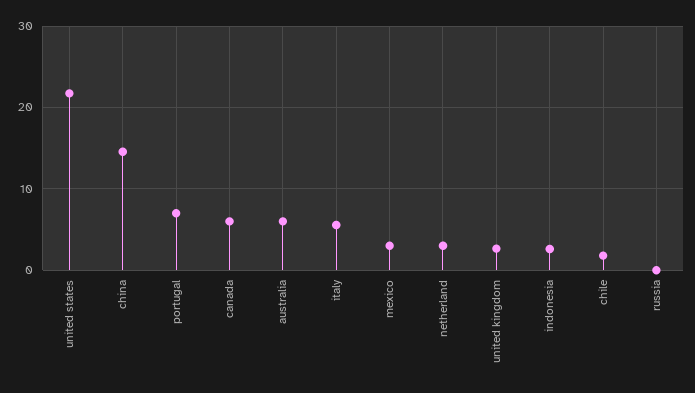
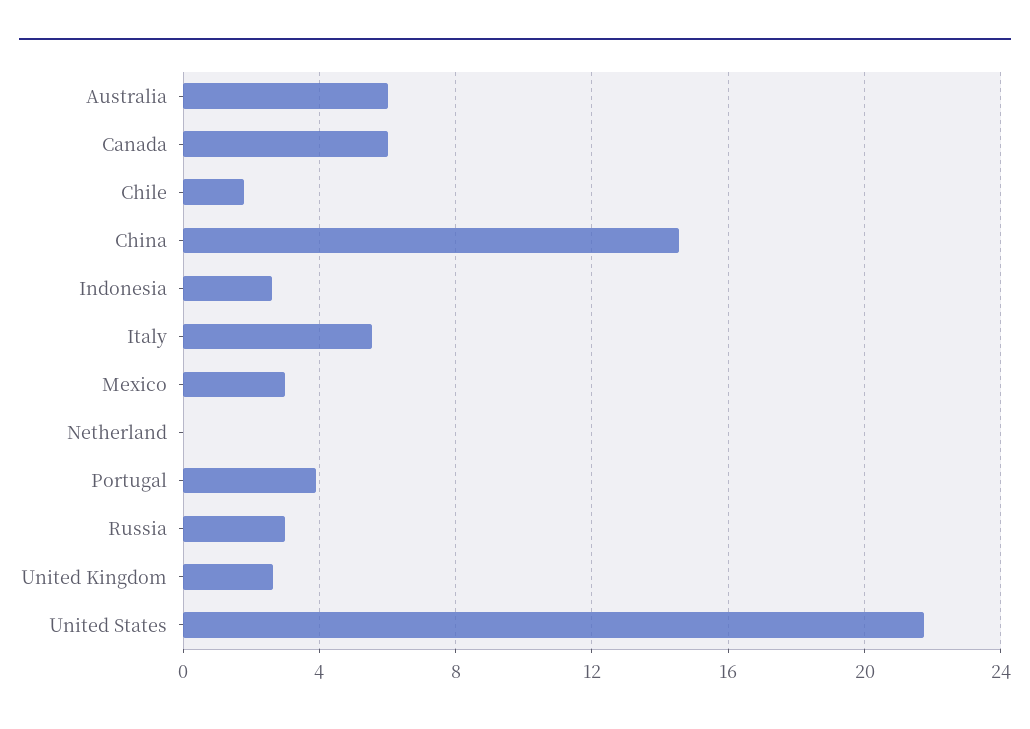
portugal: 7 -> 4
netherland: 3 -> 0
russia: 0 -> 3

